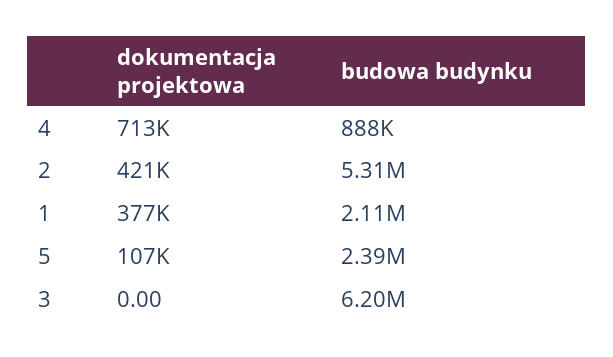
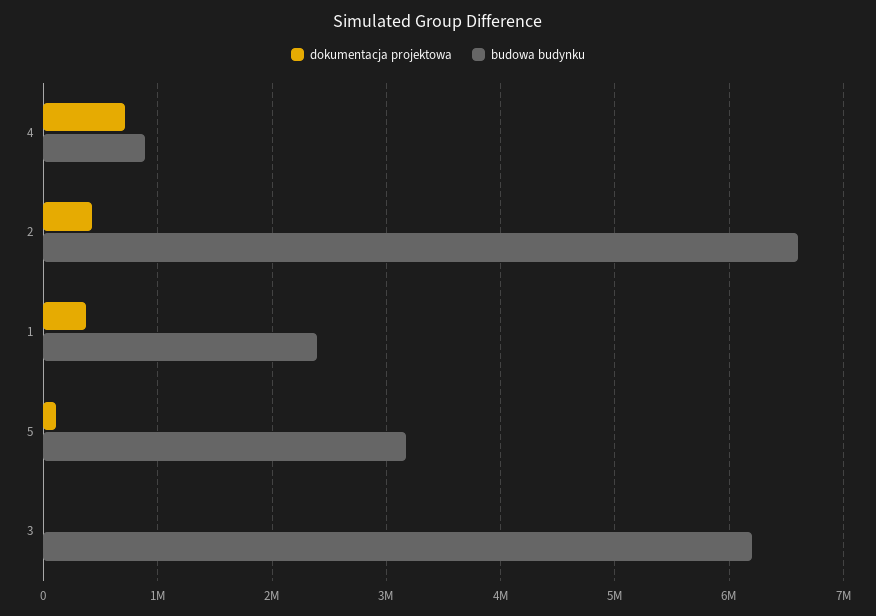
budowa budynku, 2: 5310000 -> 6600000
budowa budynku, 1: 2110000 -> 2400000
budowa budynku, 5: 2390000 -> 3200000

